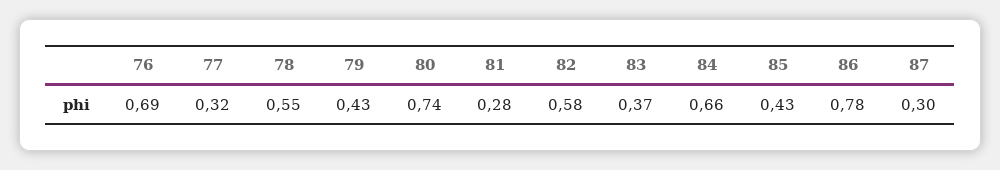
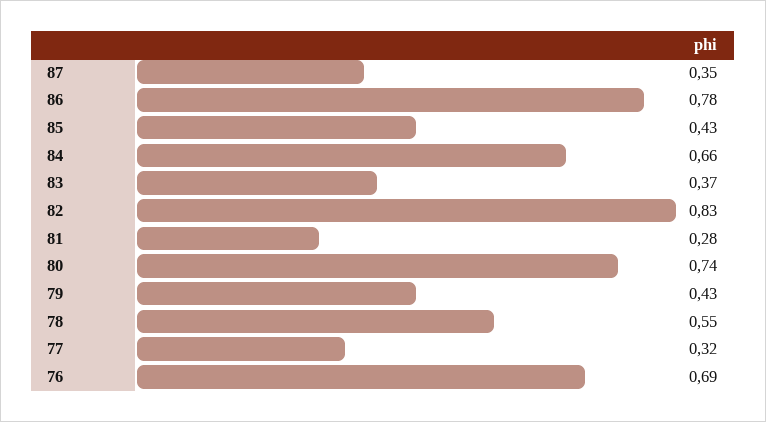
82: 0.58 -> 0.83
87: 0.3 -> 0.35

